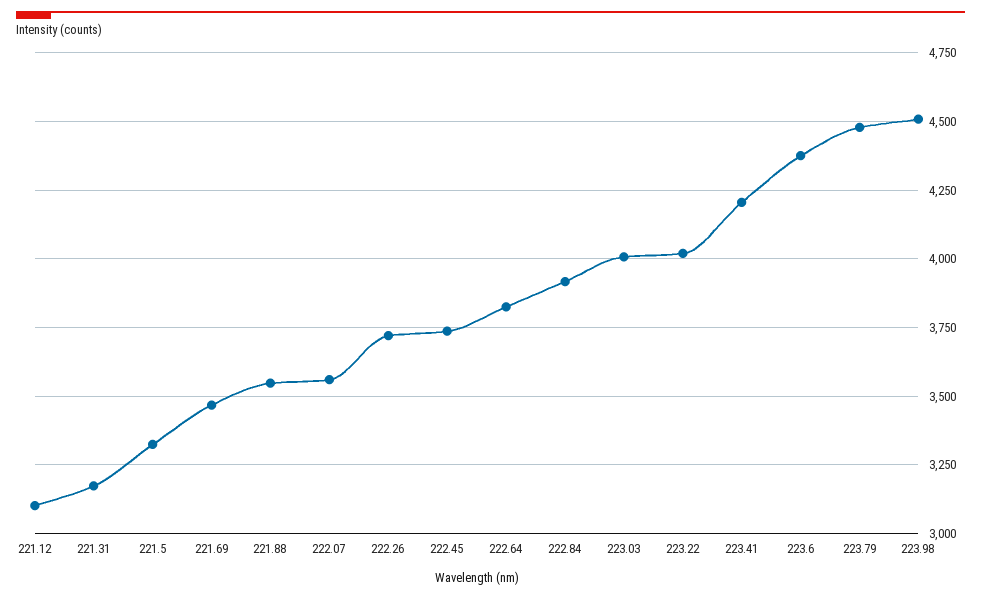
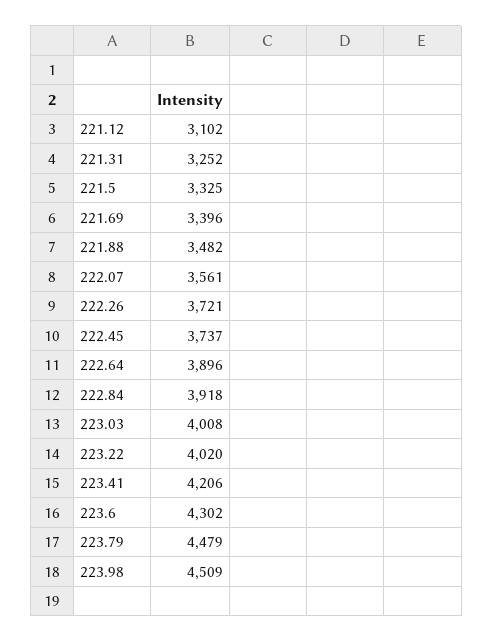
221.31: 3175 -> 3252
221.69: 3475 -> 3396
221.88: 3550 -> 3482
222.64: 3825 -> 3896
223.6: 4375 -> 4302

